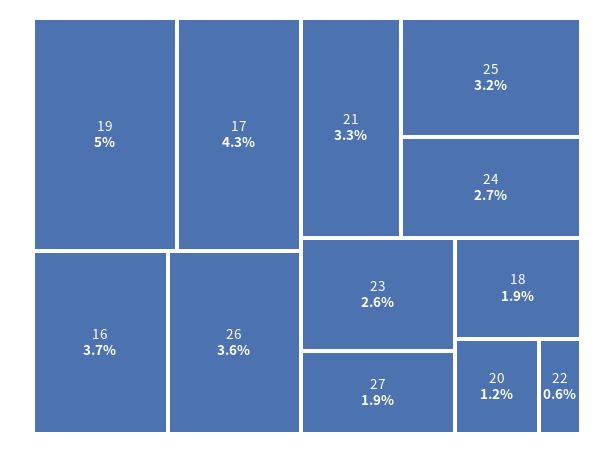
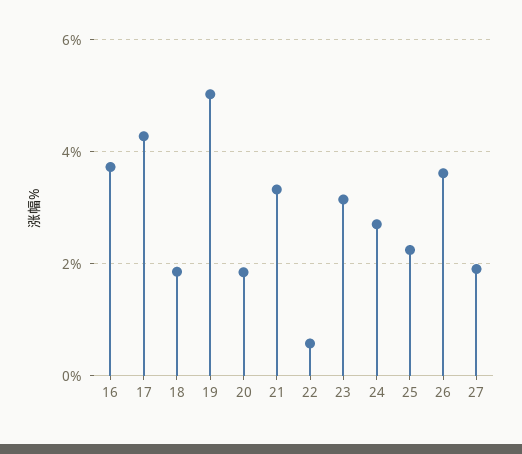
25: 3.2 -> 2.2
23: 2.6 -> 3.2
20: 1.2 -> 1.8

